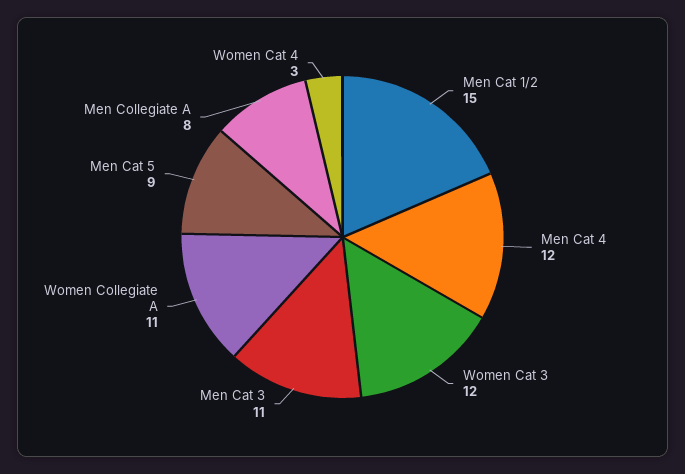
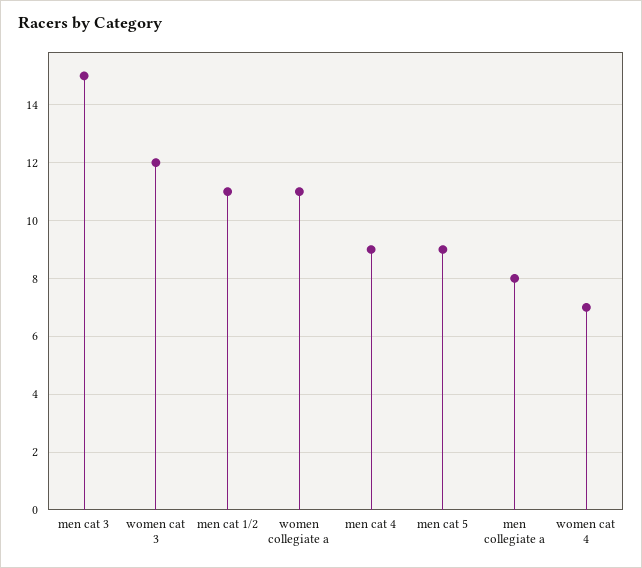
Men Cat 1/2: 15 -> 11
Men Cat 4: 12 -> 9
Men Cat 3: 11 -> 15
Women Cat 4: 3 -> 7

